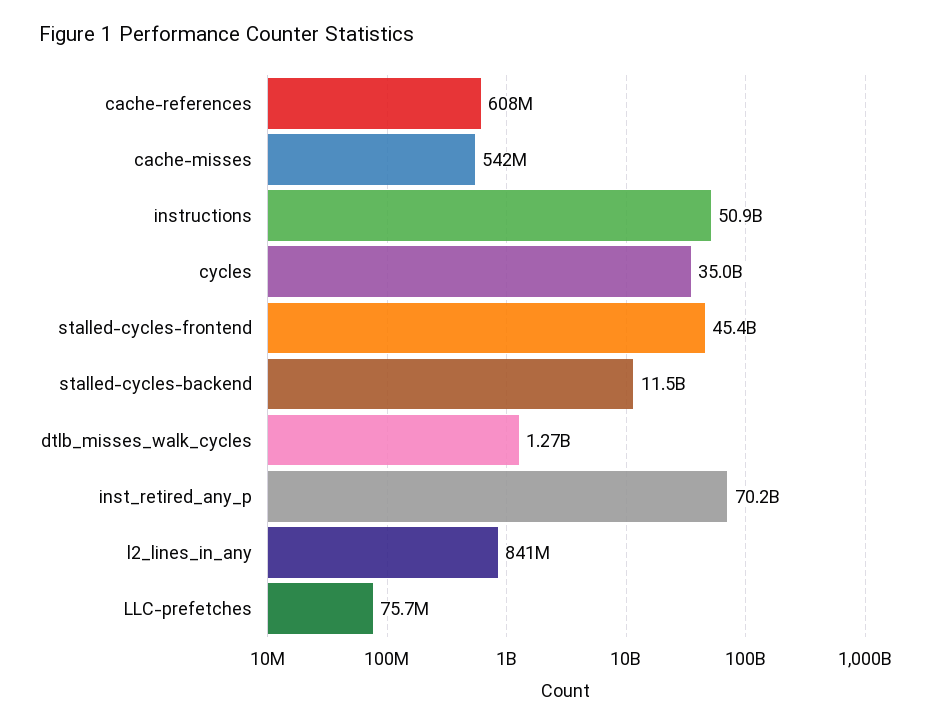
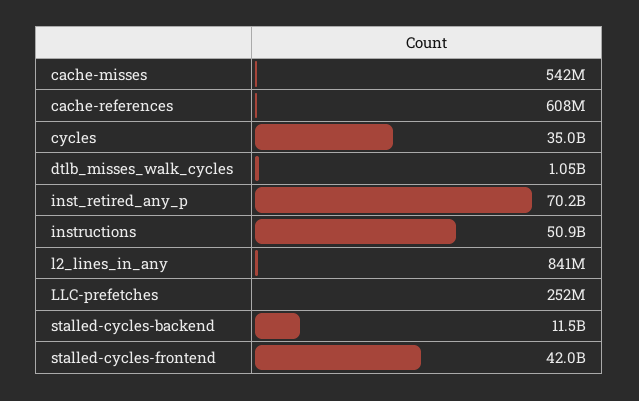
stalled-cycles-frontend: 45400000000 -> 42000000000
dtlb_misses_walk_cycles: 1270000000 -> 1050000000
LLC-prefetches: 75700000 -> 252000000

